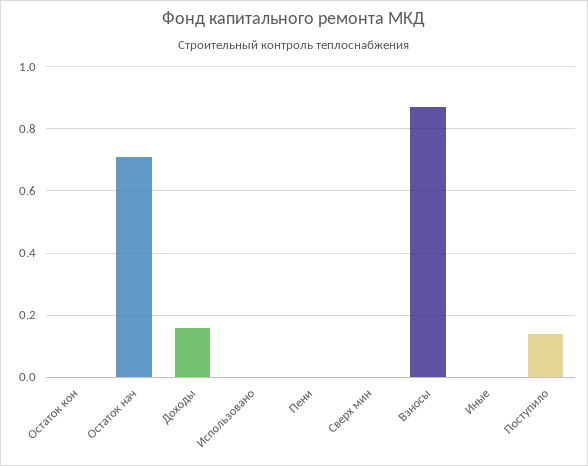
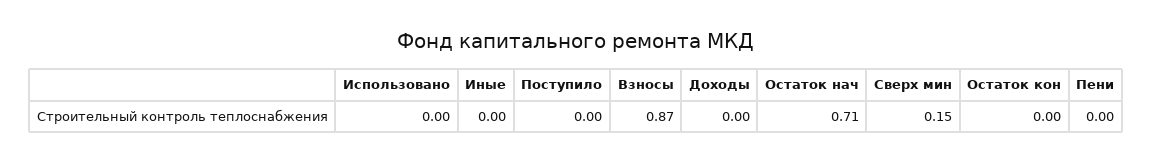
Доходы: 0.15 -> 0
Сверх мин: 0 -> 0.15
Поступило: 0.15 -> 0

